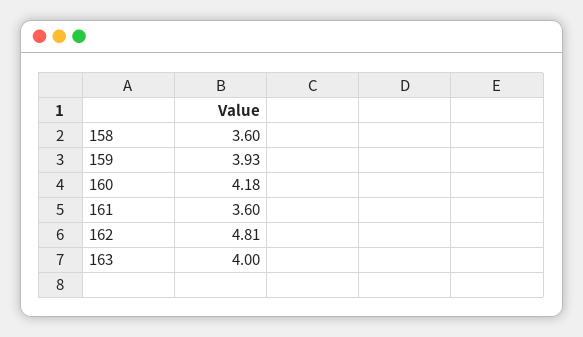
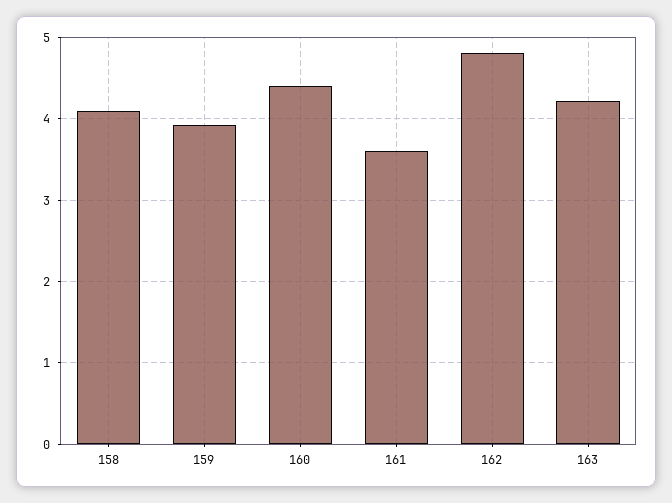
158: 3.6 -> 4.1
160: 4.18 -> 4.4
163: 4 -> 4.2

